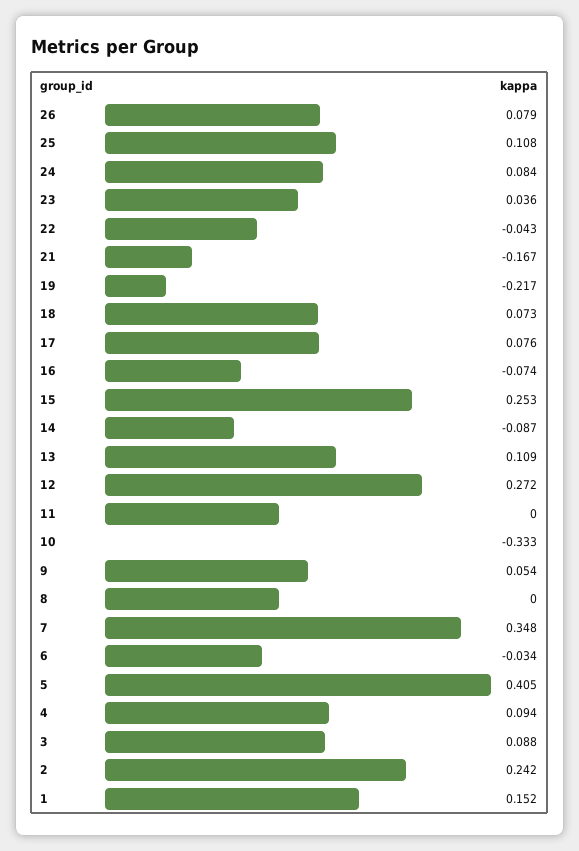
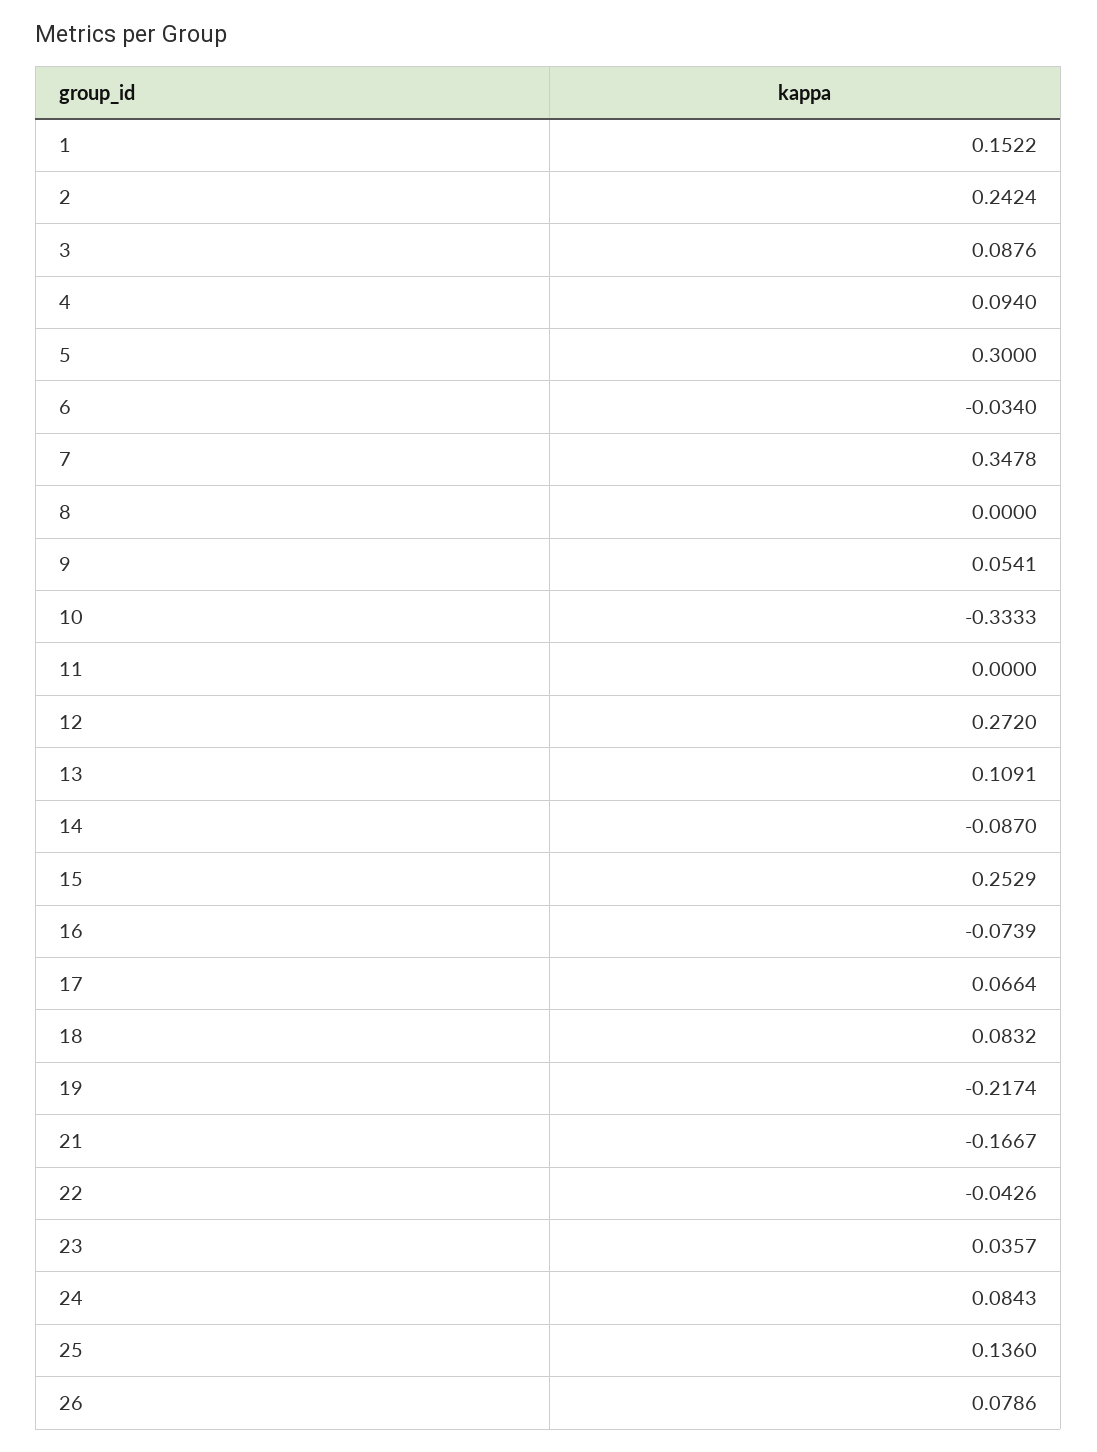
25: 0.108 -> 0.136
18: 0.073 -> 0.0832
17: 0.076 -> 0.0664
5: 0.405 -> 0.3

